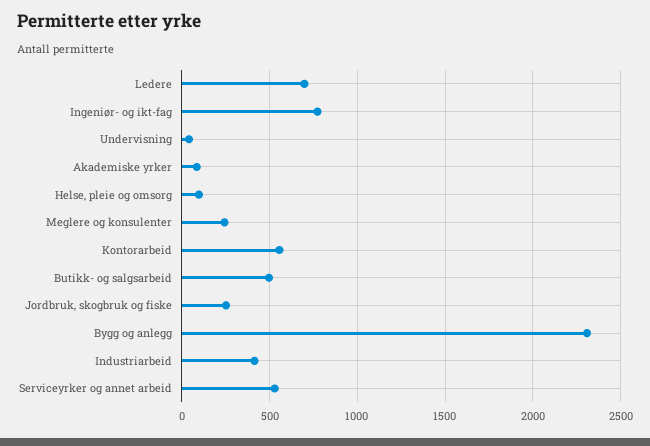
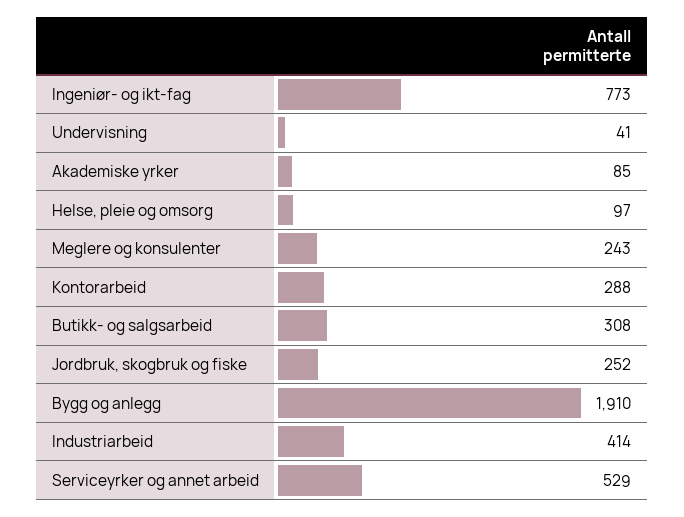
Ledere: 700 -> none
Kontorarbeid: 550 -> 288
Butikk- og salgsarbeid: 500 -> 308
Bygg og anlegg: 2300 -> 1910

